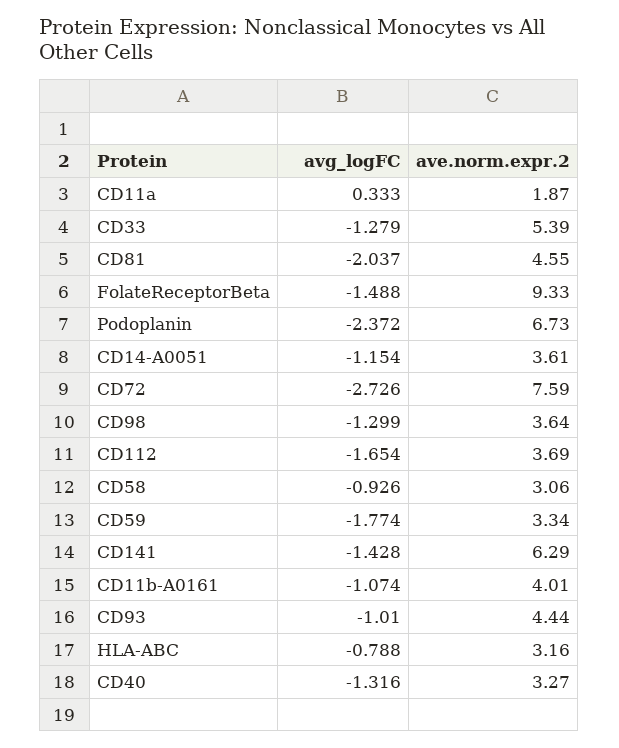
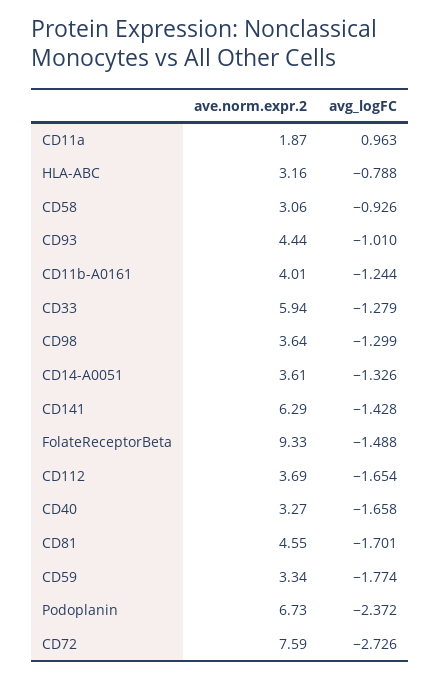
avg_logFC, CD11a: 0.333 -> 0.963
ave.norm.expr.2, CD33: 5.39 -> 5.94
avg_logFC, CD81: -2.037 -> -1.701
avg_logFC, CD14-A0051: -1.154 -> -1.326
avg_logFC, CD11b-A0161: -1.074 -> -1.244
avg_logFC, CD40: -1.316 -> -1.658

